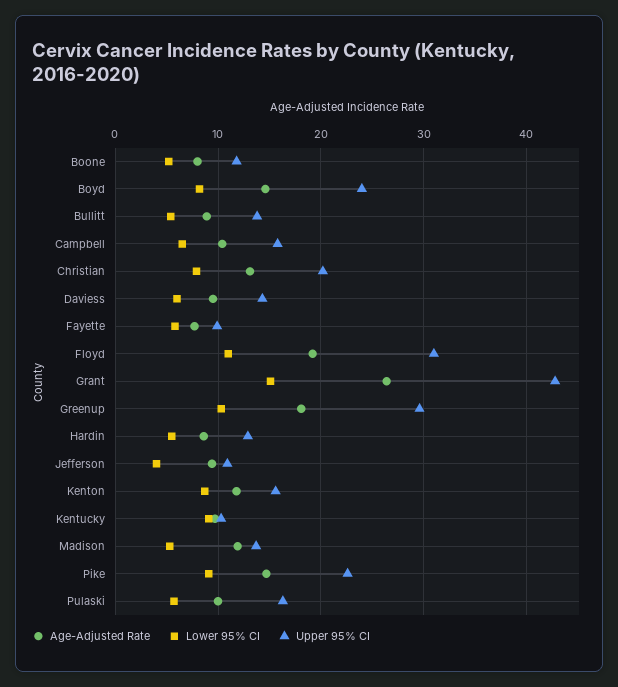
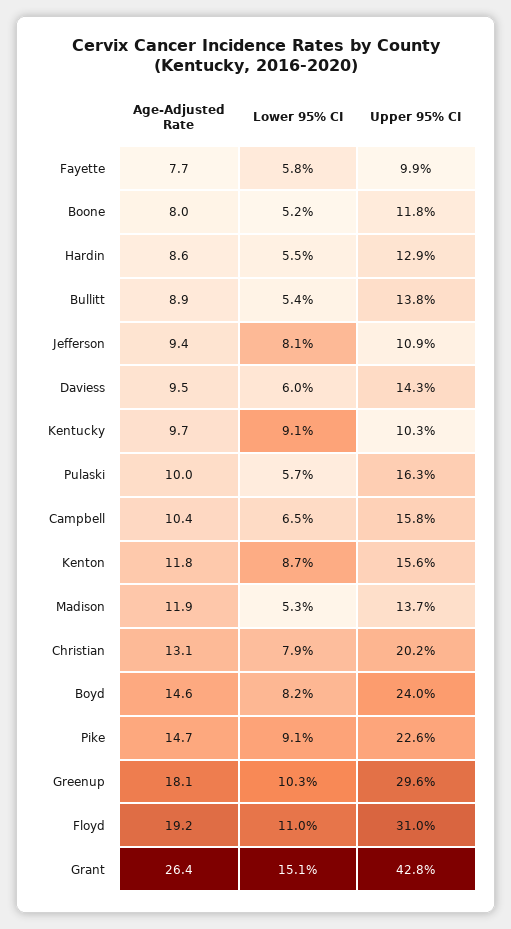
Lower 95% CI, Jefferson: 4 -> 8.1

